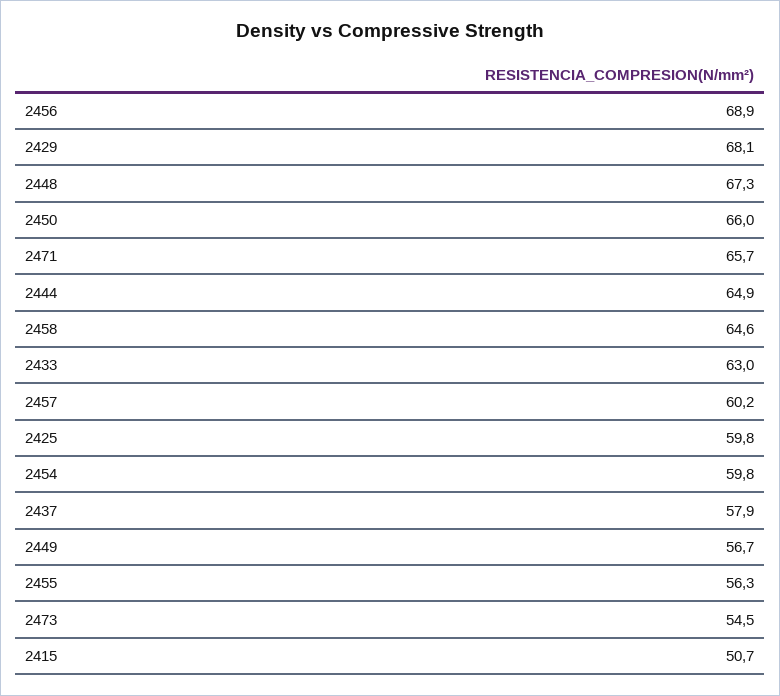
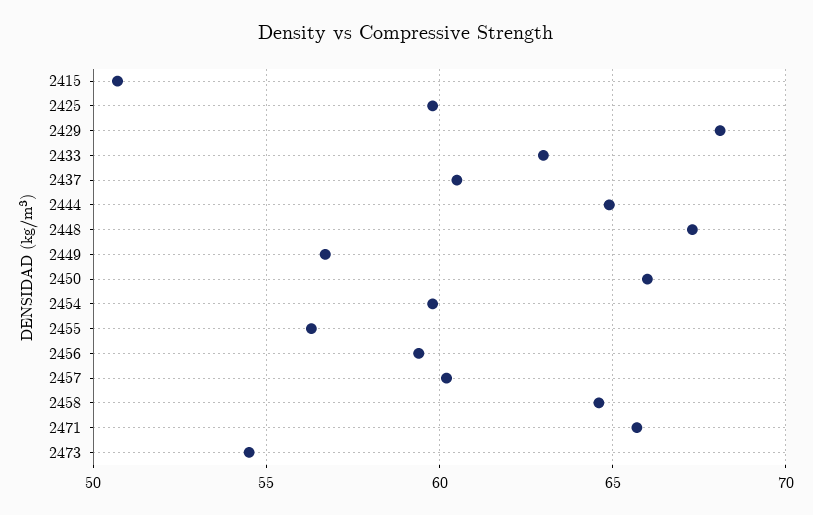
2456: 68.9 -> 59.5
2437: 57.9 -> 60.5

